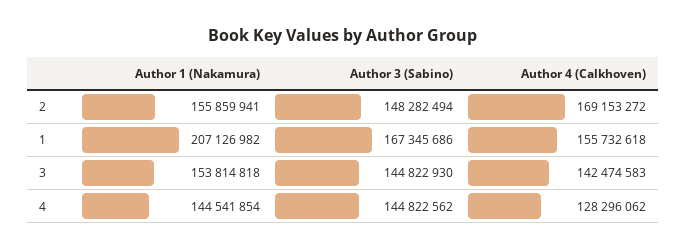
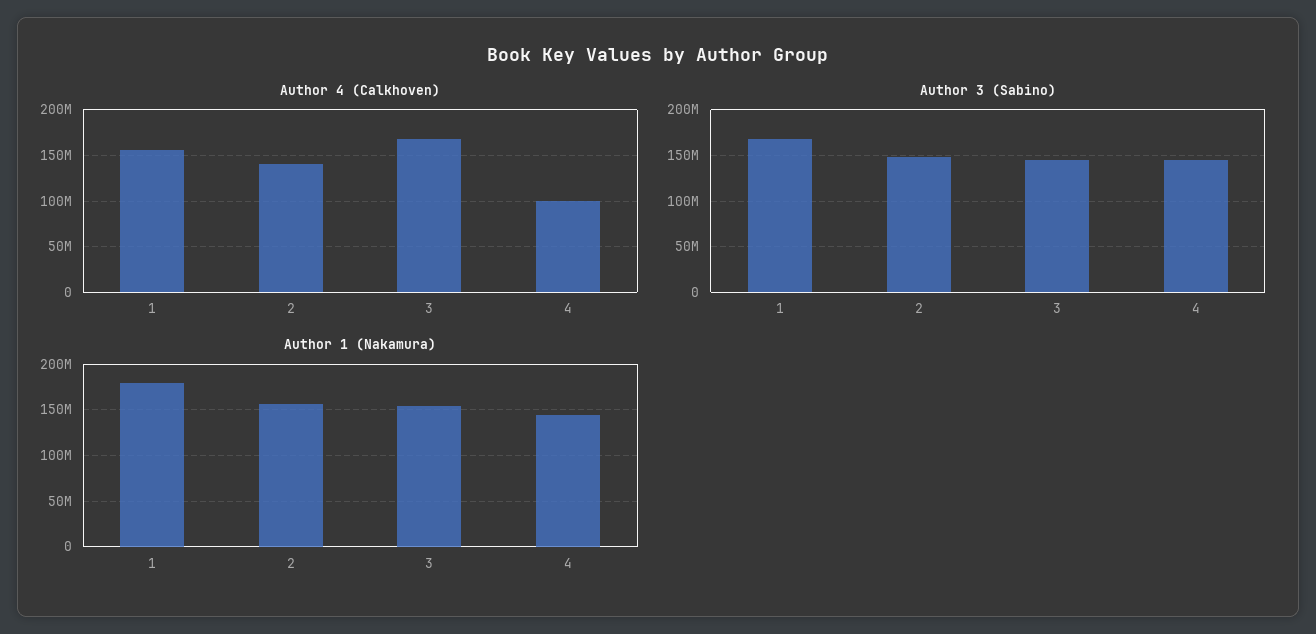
Author 4 (Calkhoven), 2: 169153272 -> 140000000
Author 1 (Nakamura), 1: 207126982 -> 180000000
Author 4 (Calkhoven), 3: 142474583 -> 170000000
Author 4 (Calkhoven), 4: 128296062 -> 100000000

